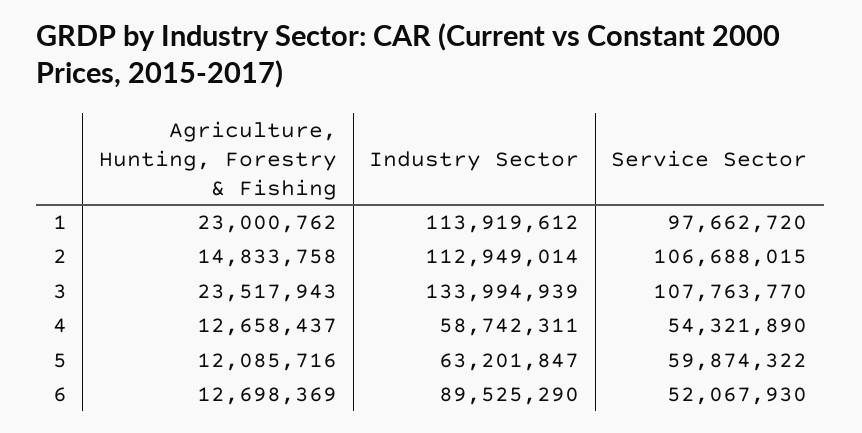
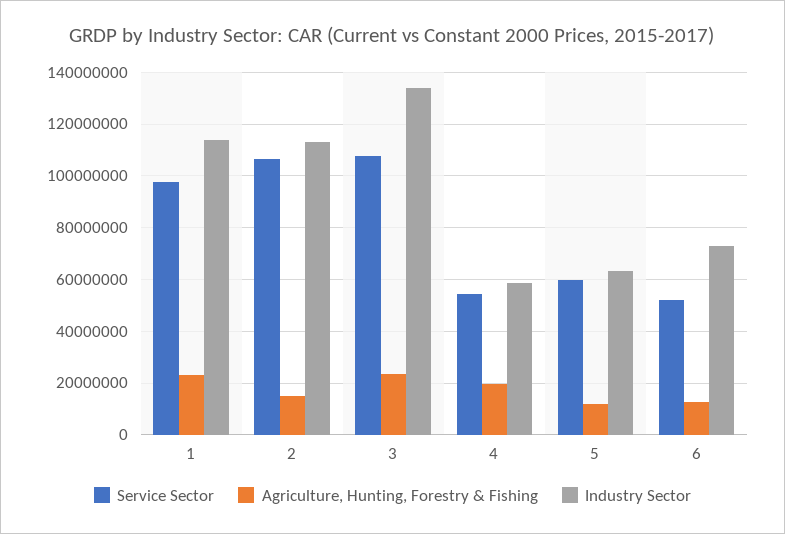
Agriculture, Hunting, Forestry & Fishing, 4: 12658437 -> 20000000
Industry Sector, 6: 89525290 -> 72500000

